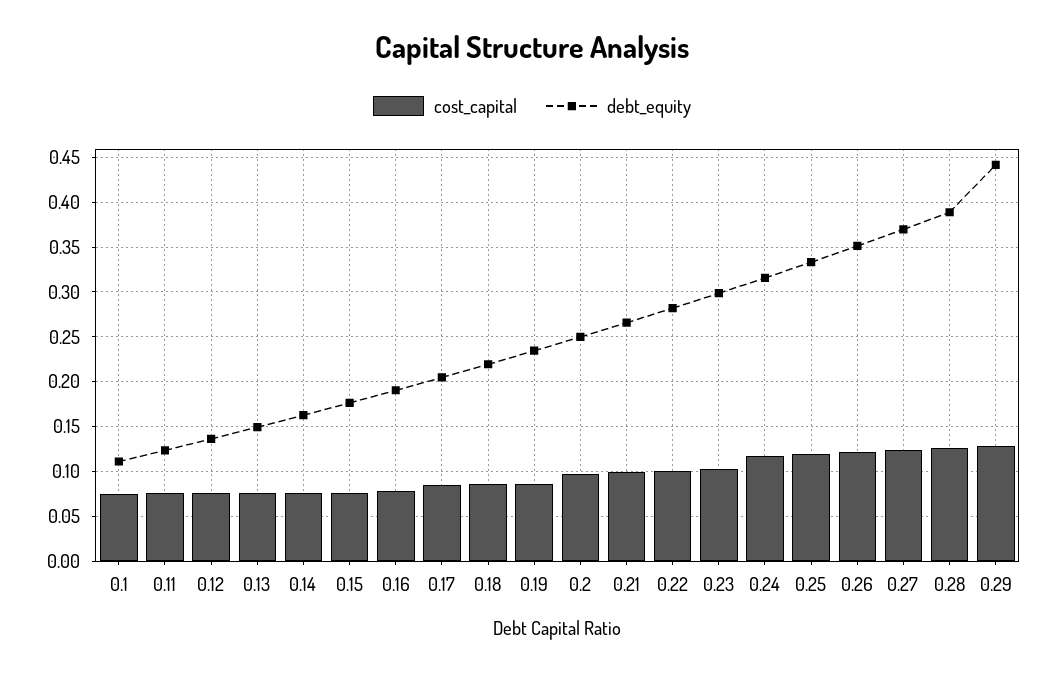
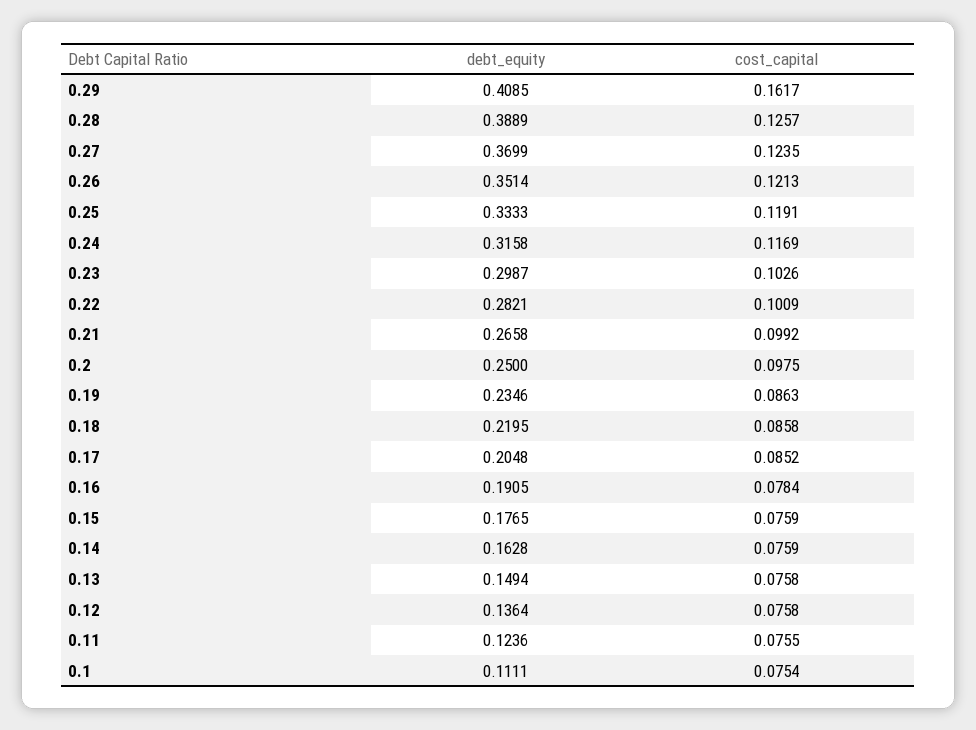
cost_capital, 0.29: 0.13 -> 0.1617
debt_equity, 0.29: 0.44 -> 0.4085

